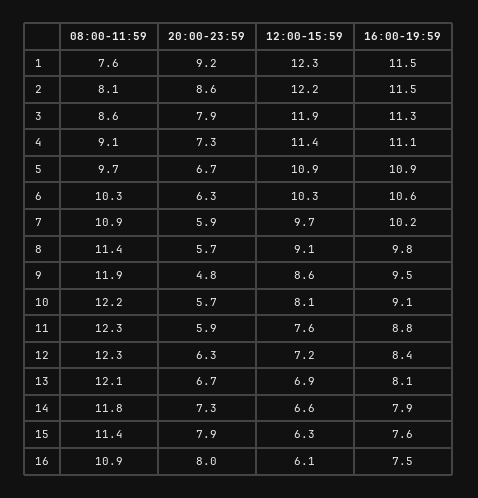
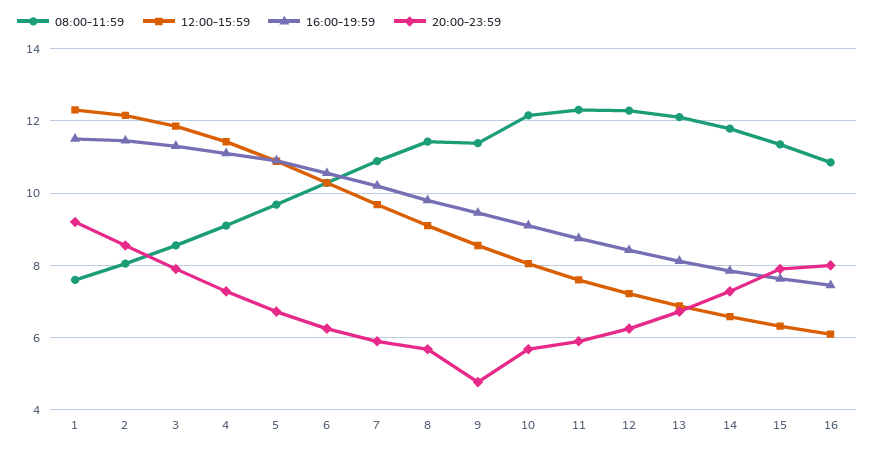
08:00-11:59, 9: 11.9 -> 11.4

